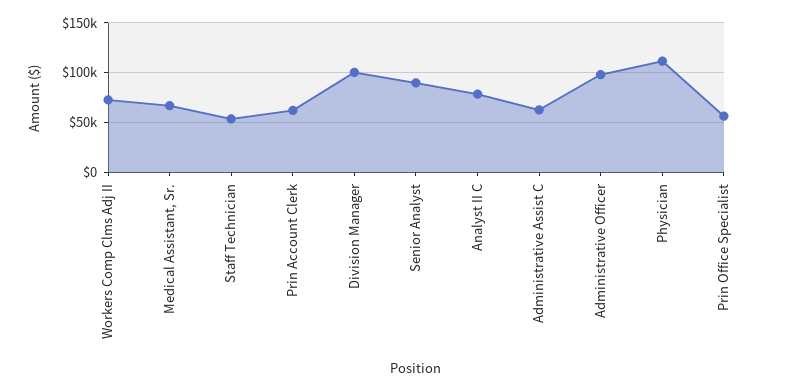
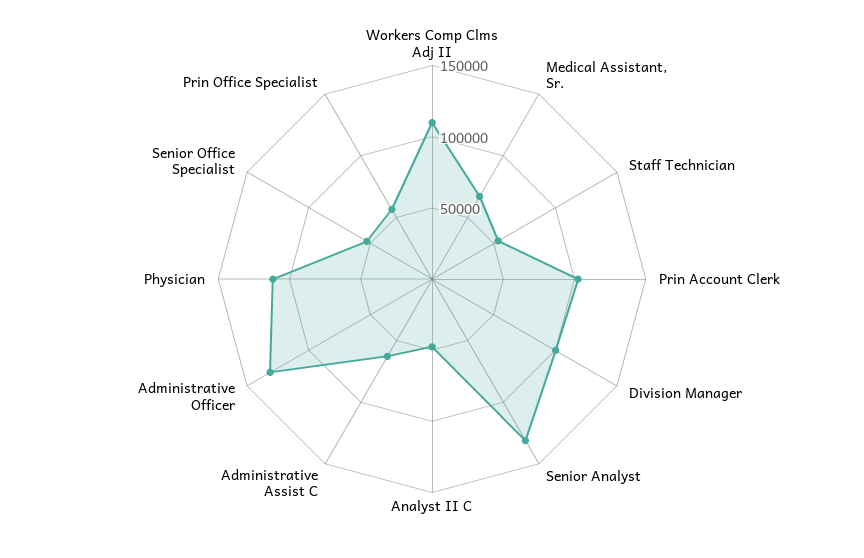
Workers Comp Clms Adj II: 70000 -> 110000
Prin Account Clerk: 60000 -> 100000
Senior Analyst: 90000 -> 130000
Analyst II C: 80000 -> 50000
Administrative Officer: 100000 -> 130000
Senior Office Specialist: none -> 50000

